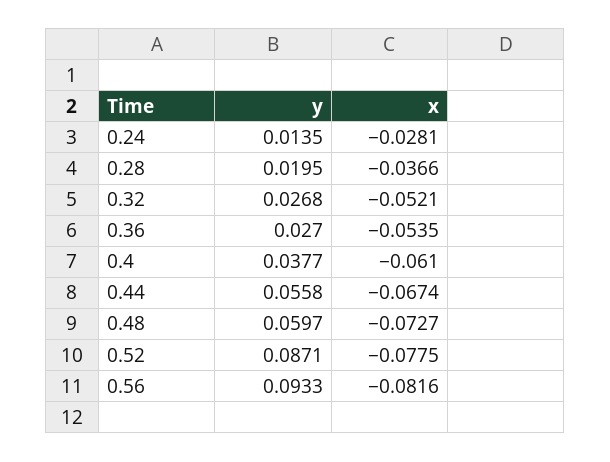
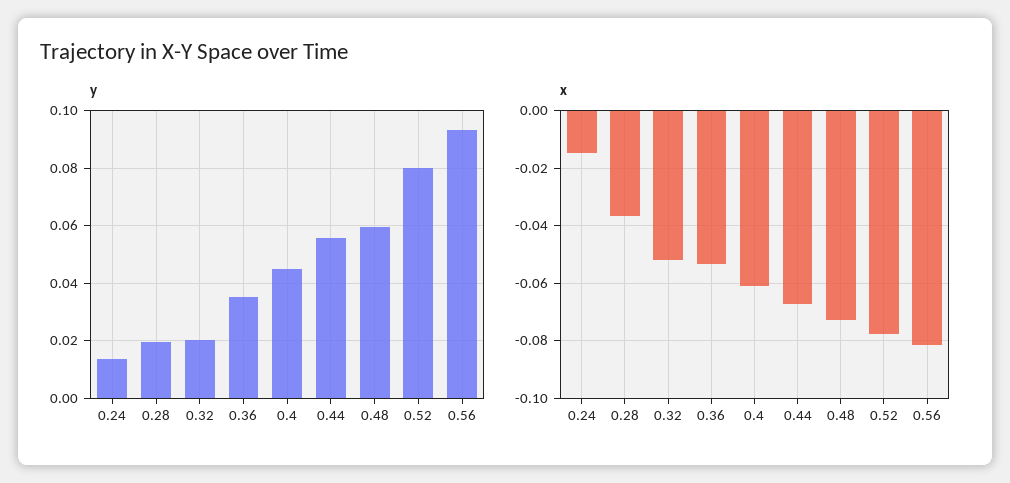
x, 0.24: -0.0281 -> -0.015
y, 0.32: 0.0268 -> 0.02
y, 0.36: 0.027 -> 0.035
y, 0.4: 0.0377 -> 0.045
y, 0.52: 0.0871 -> 0.08

